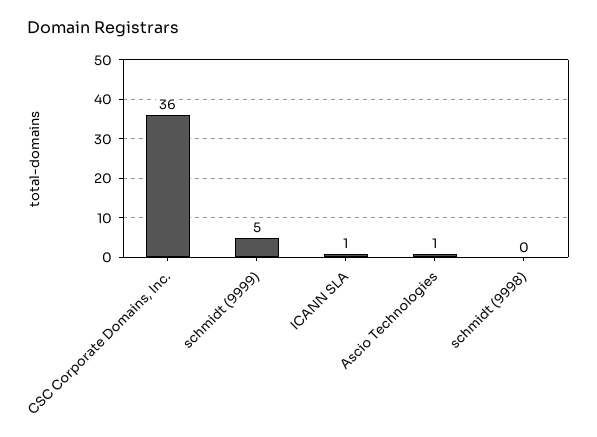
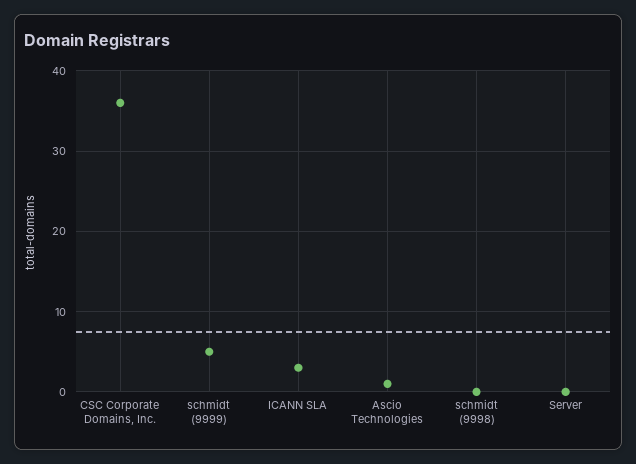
ICANN SLA: 1 -> 3
Server: none -> 0

